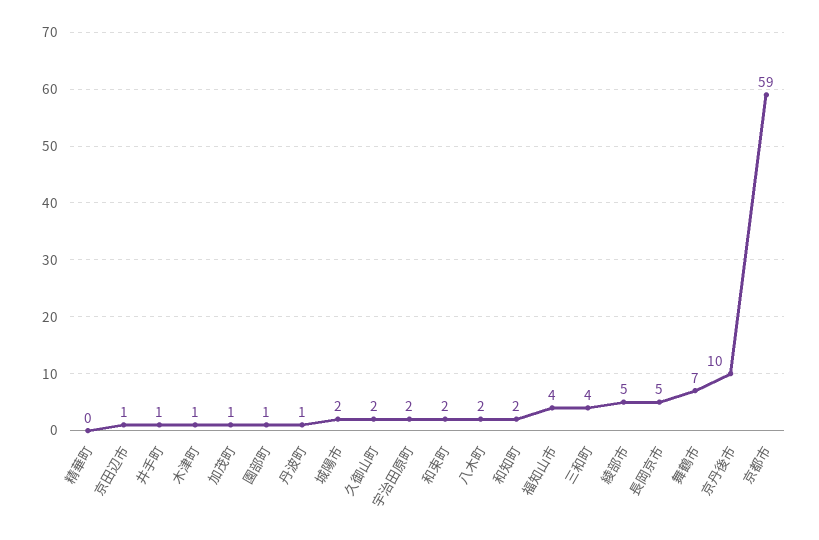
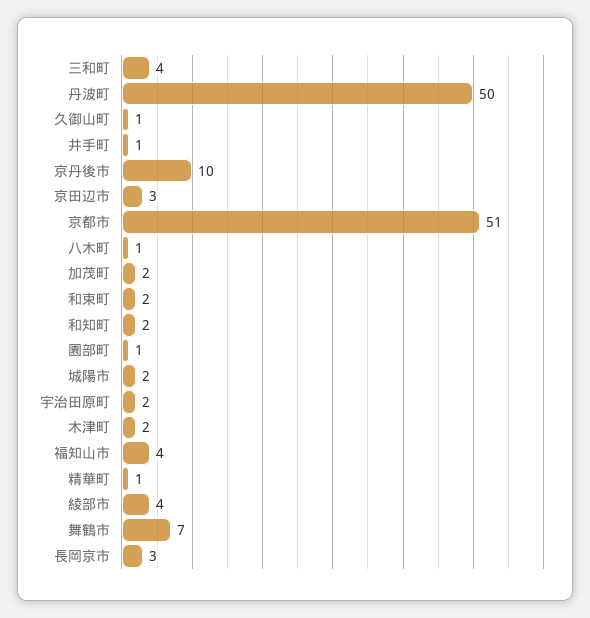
精華町: 0 -> 1
京田辺市: 1 -> 3
木津町: 1 -> 2
加茂町: 1 -> 2
丹波町: 1 -> 50
久御山町: 2 -> 1
八木町: 2 -> 1
綾部市: 5 -> 4
長岡京市: 5 -> 3
京都市: 59 -> 51

